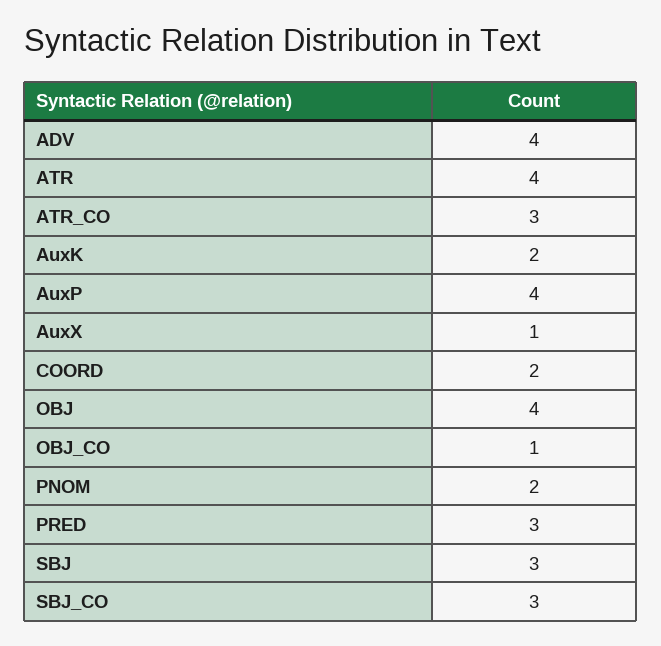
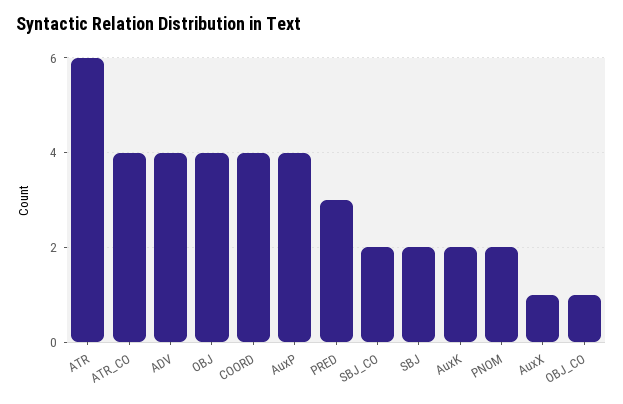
ATR: 4 -> 6
ATR_CO: 3 -> 4
COORD: 2 -> 4
SBJ: 3 -> 2
SBJ_CO: 3 -> 2

